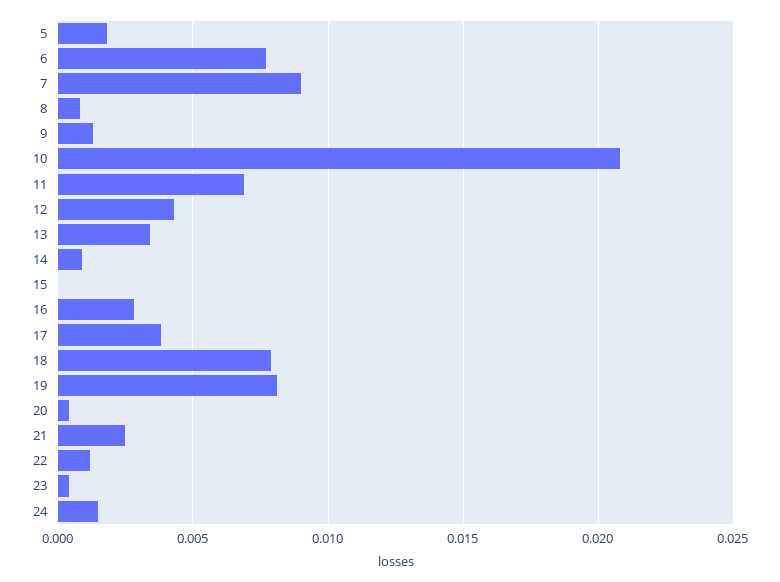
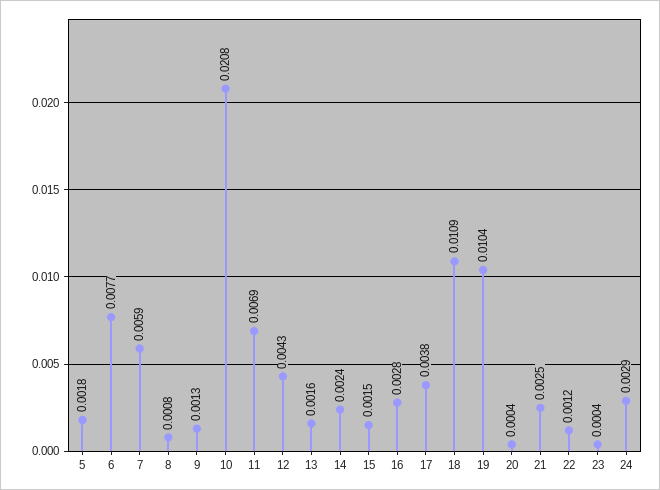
7: 0.009 -> 0.0059
13: 0.0035 -> 0.0016
14: 0.001 -> 0.0024
15: 0 -> 0.0015
18: 0.008 -> 0.0109
19: 0.008 -> 0.0104
24: 0.0015 -> 0.0029

